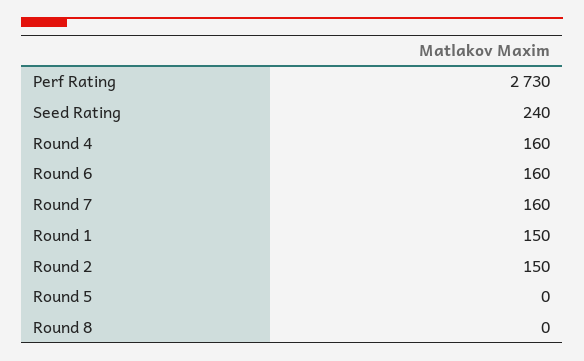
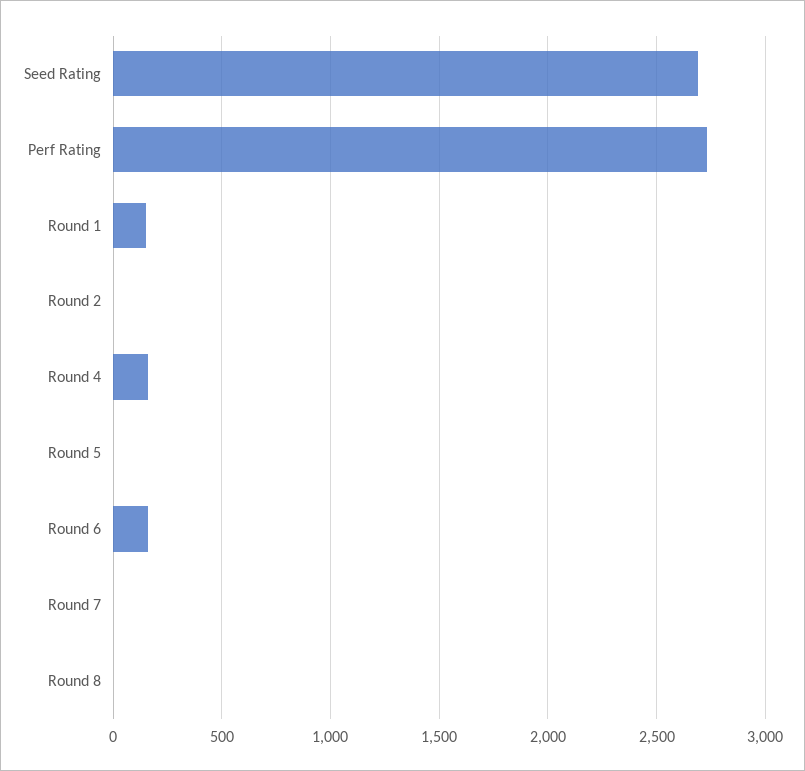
Seed Rating: 240 -> 2700
Round 7: 160 -> 0
Round 2: 150 -> 0

